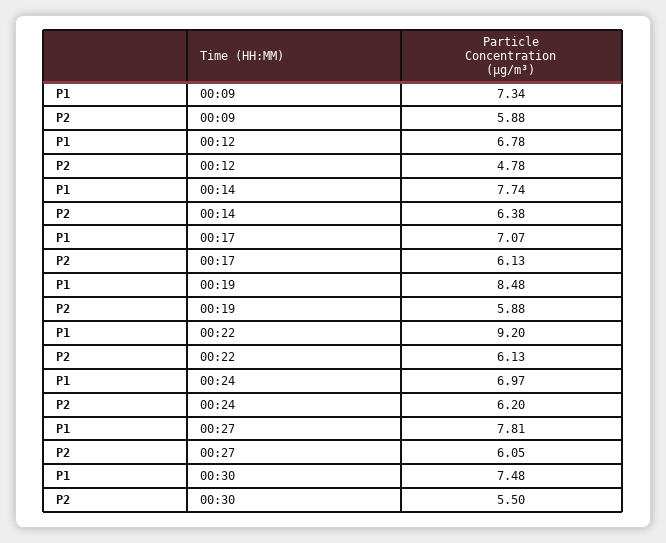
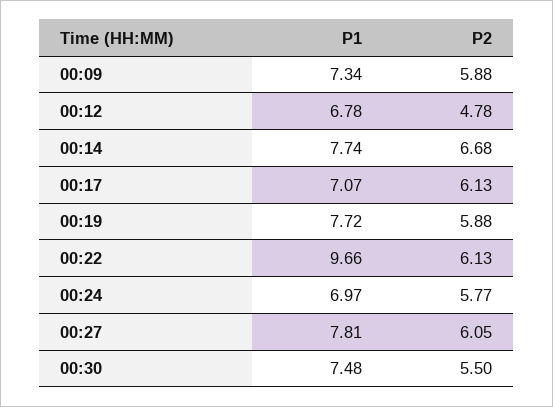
P2, 00:14: 6.38 -> 6.68
P1, 00:19: 8.48 -> 7.72
P1, 00:22: 9.2 -> 9.66
P2, 00:24: 6.2 -> 5.77

